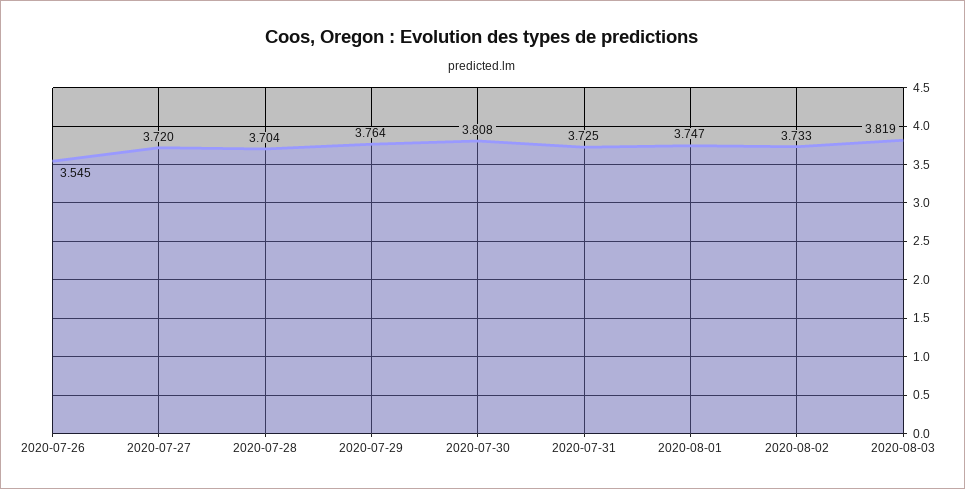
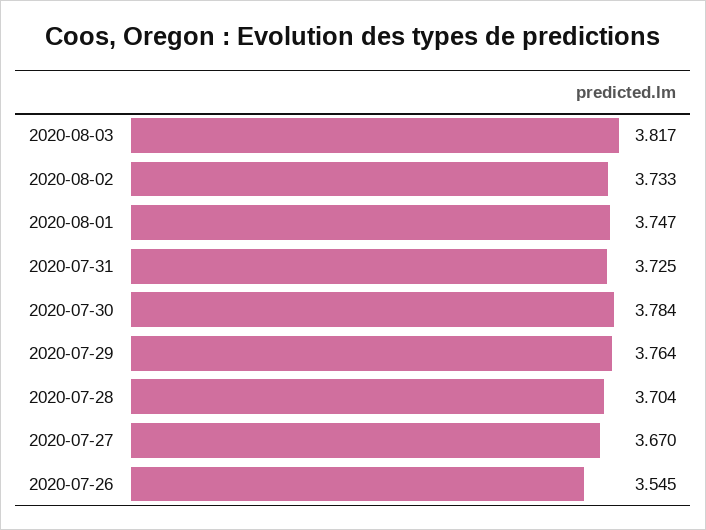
2020-07-27: 3.72 -> 3.67
2020-07-30: 3.808 -> 3.784
2020-08-03: 3.819 -> 3.817

